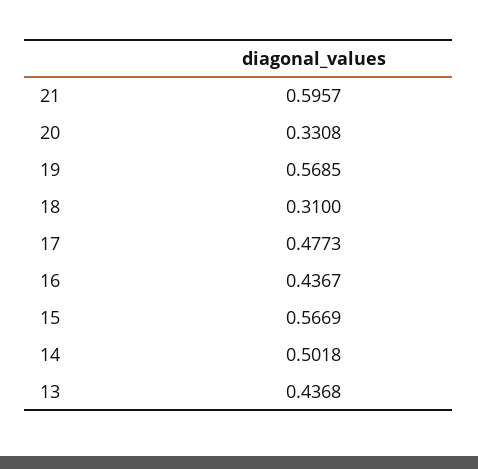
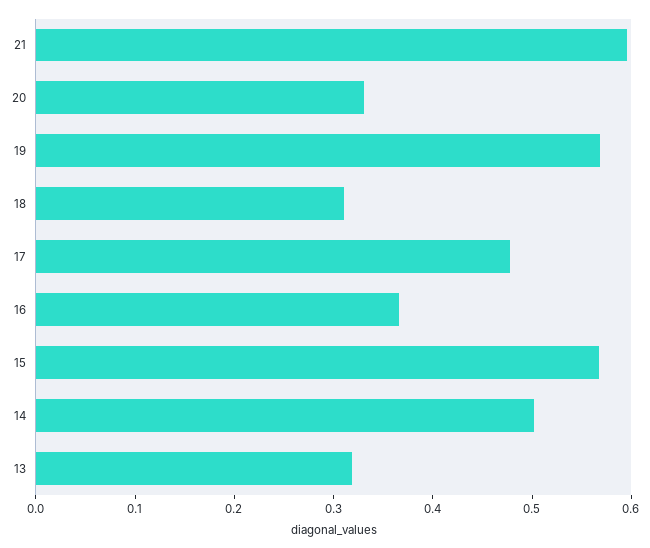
16: 0.4367 -> 0.36
13: 0.4368 -> 0.32

